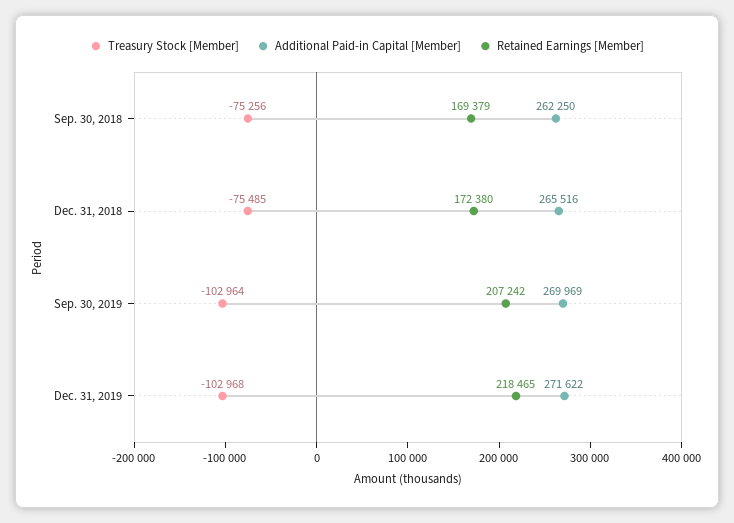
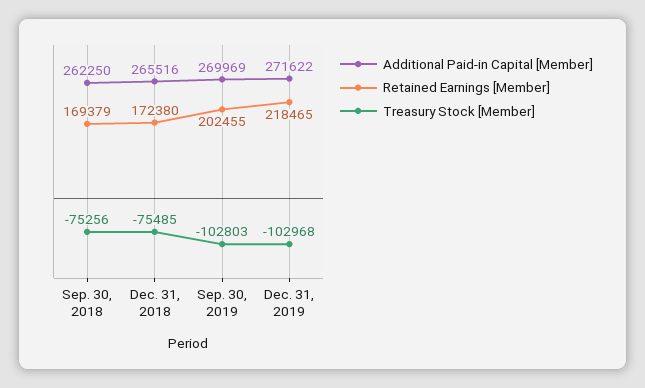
Treasury Stock [Member], Sep. 30, 2019: -102964 -> -102803
Retained Earnings [Member], Sep. 30, 2019: 207242 -> 202455

